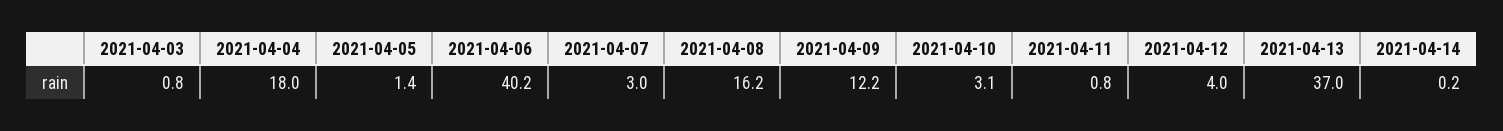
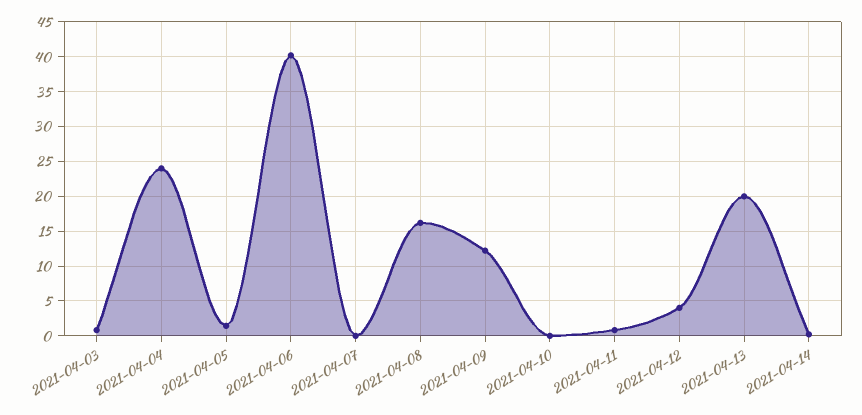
2021-04-04: 18 -> 24
2021-04-07: 3 -> 0
2021-04-10: 3.1 -> 0
2021-04-13: 37 -> 20

